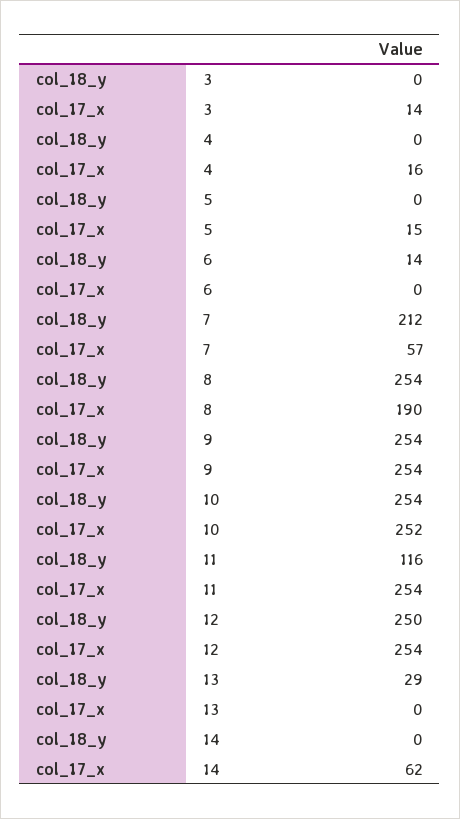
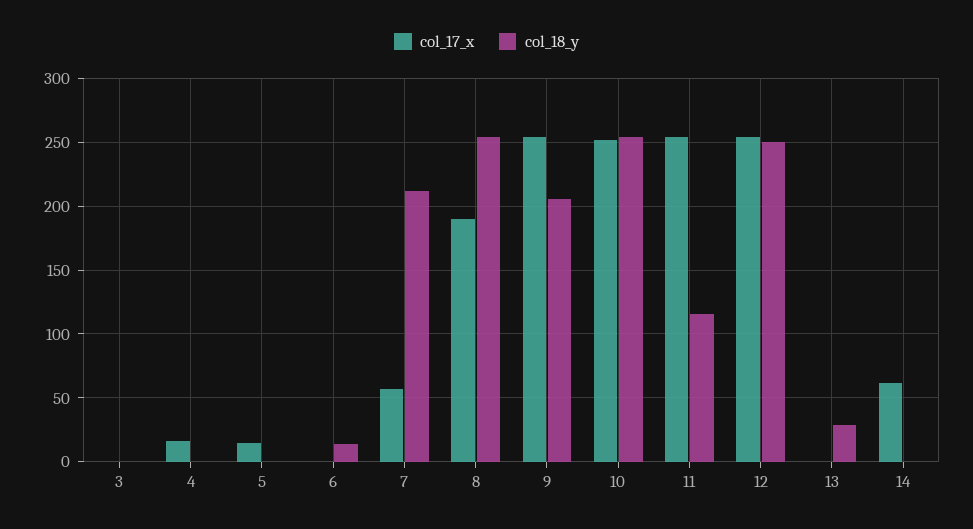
col_17_x, 3: 14 -> 0
col_18_y, 9: 254 -> 205

